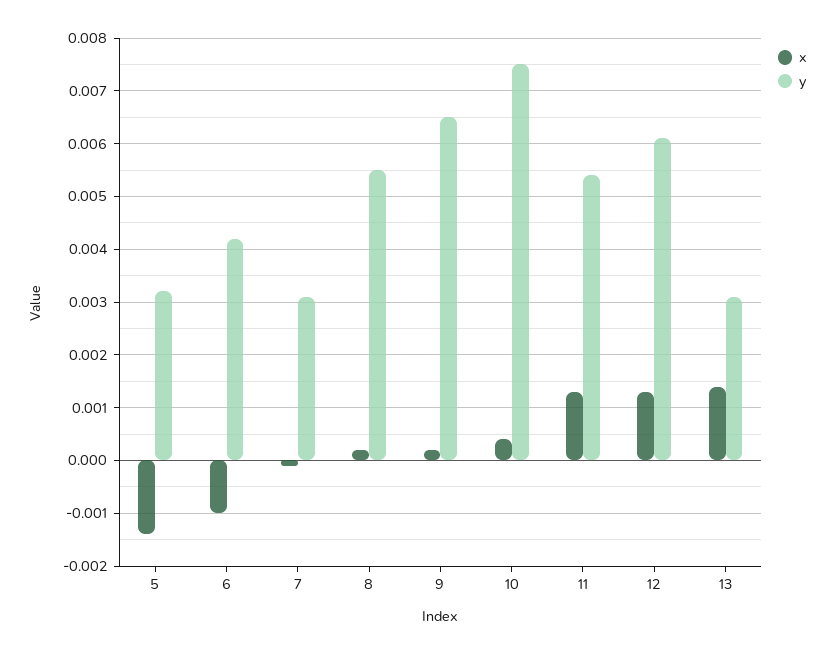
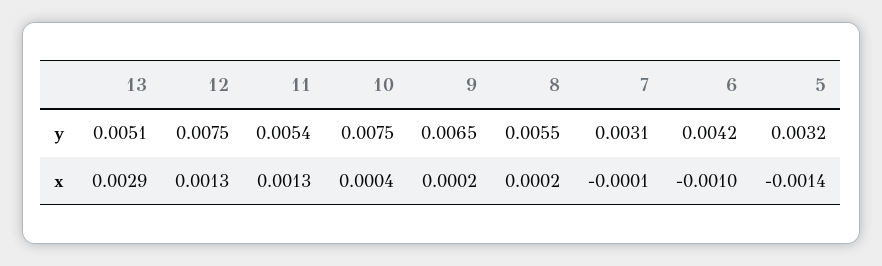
y, 12: 0.006 -> 0.0075
x, 13: 0.0015 -> 0.0029
y, 13: 0.003 -> 0.0051

